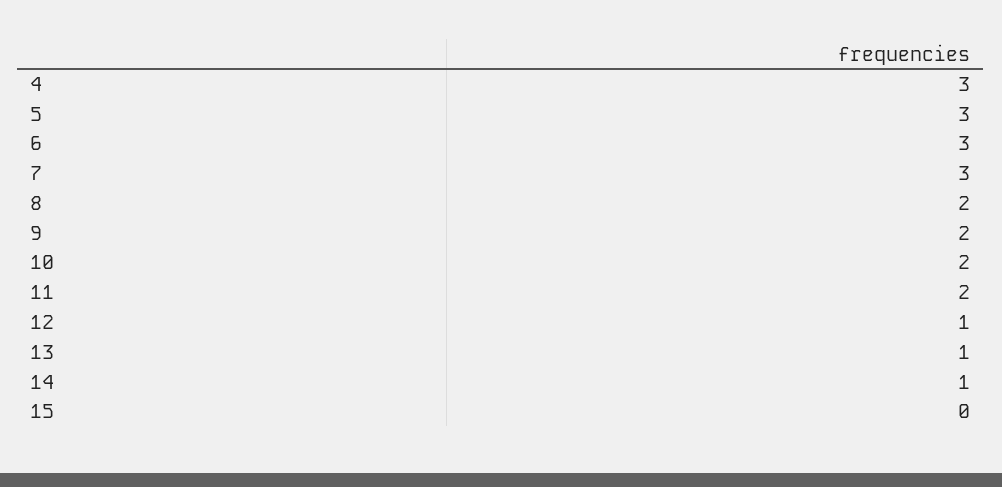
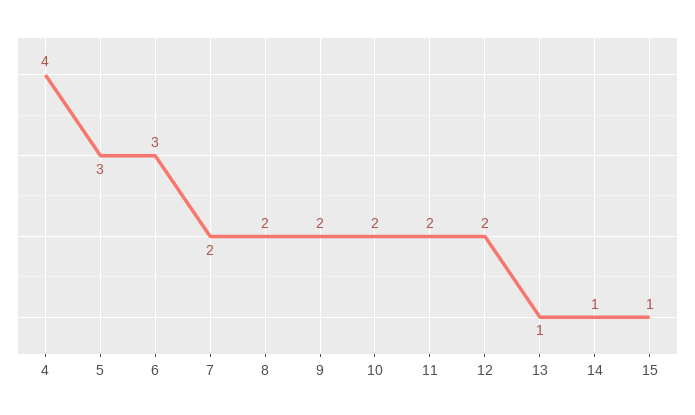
4: 3 -> 4
7: 3 -> 2
12: 1 -> 2
15: 0 -> 1

